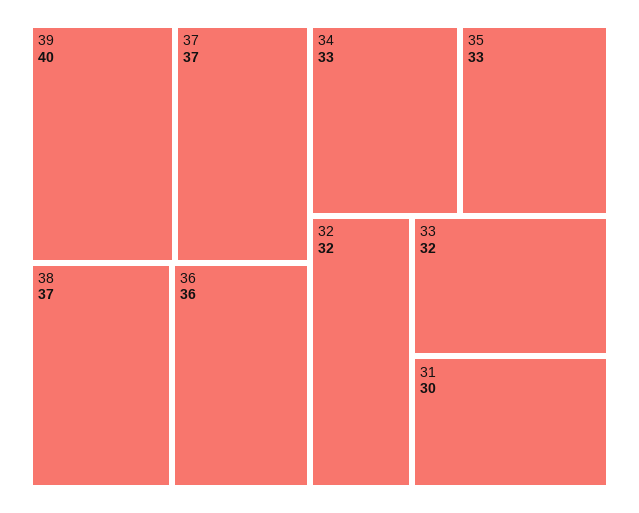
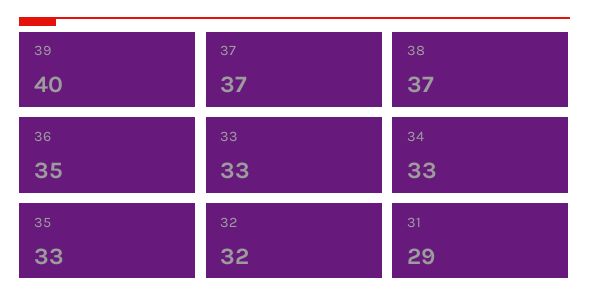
36: 36 -> 35
33: 32 -> 33
31: 30 -> 29

